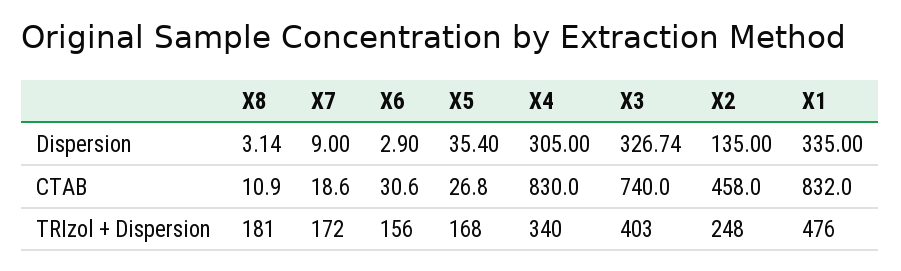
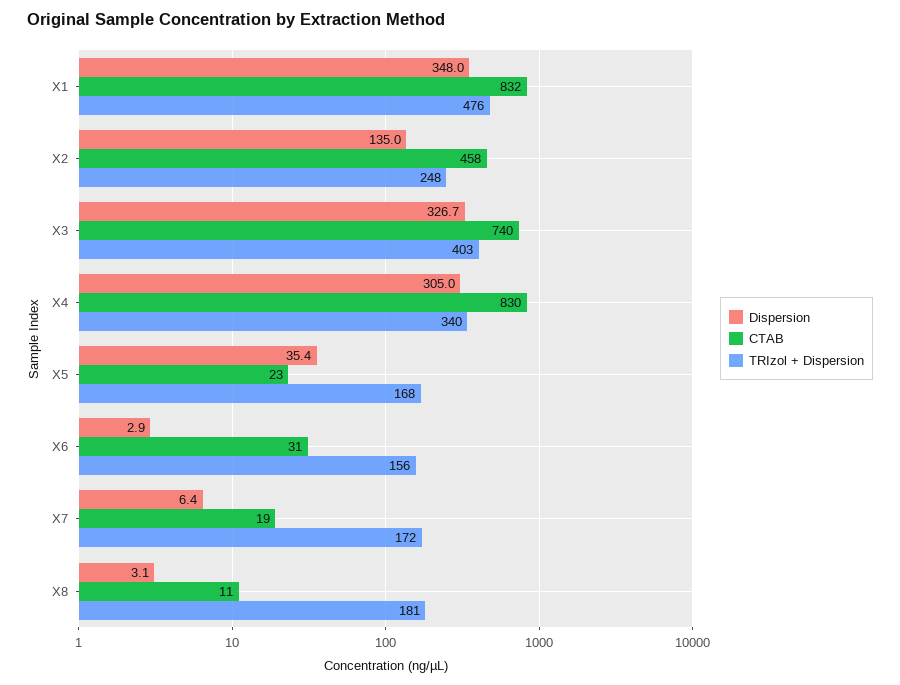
Dispersion, X7: 9 -> 6.4
Dispersion, X1: 335 -> 348
CTAB, X5: 26.8 -> 23

